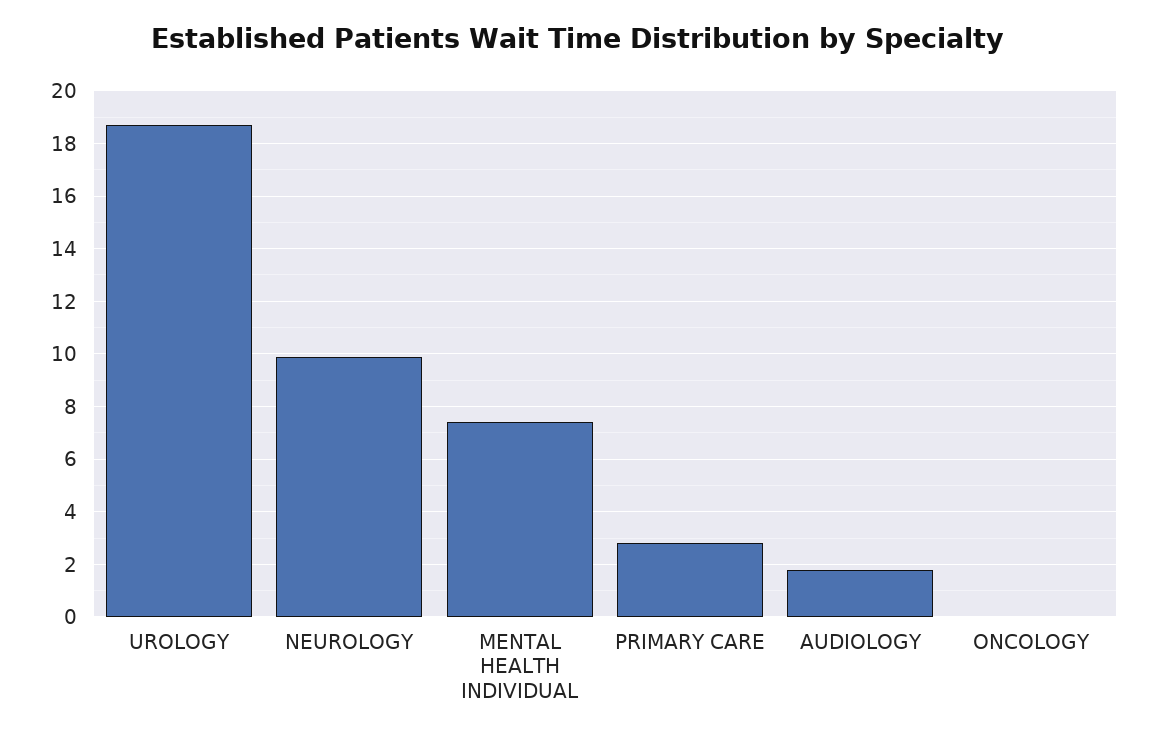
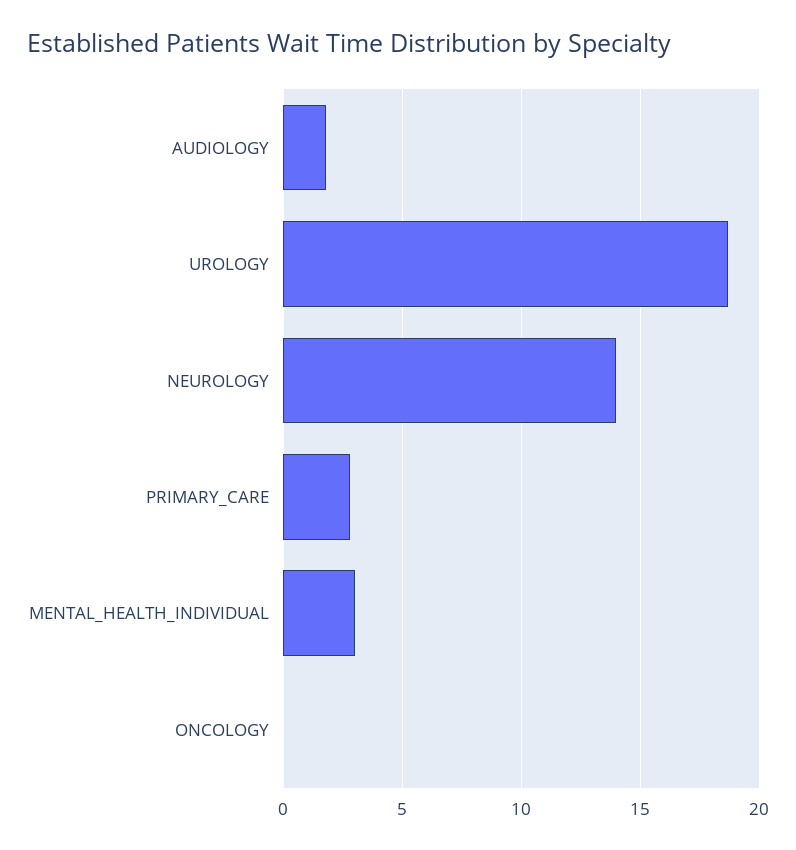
NEUROLOGY: 10 -> 14
MENTAL HEALTH INDIVIDUAL: 7.5 -> 3

